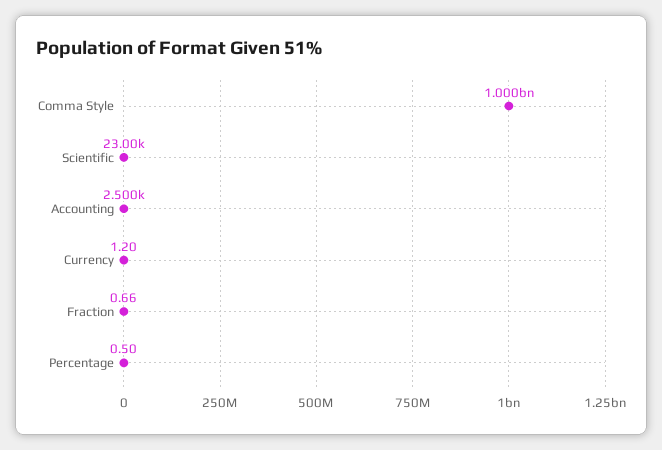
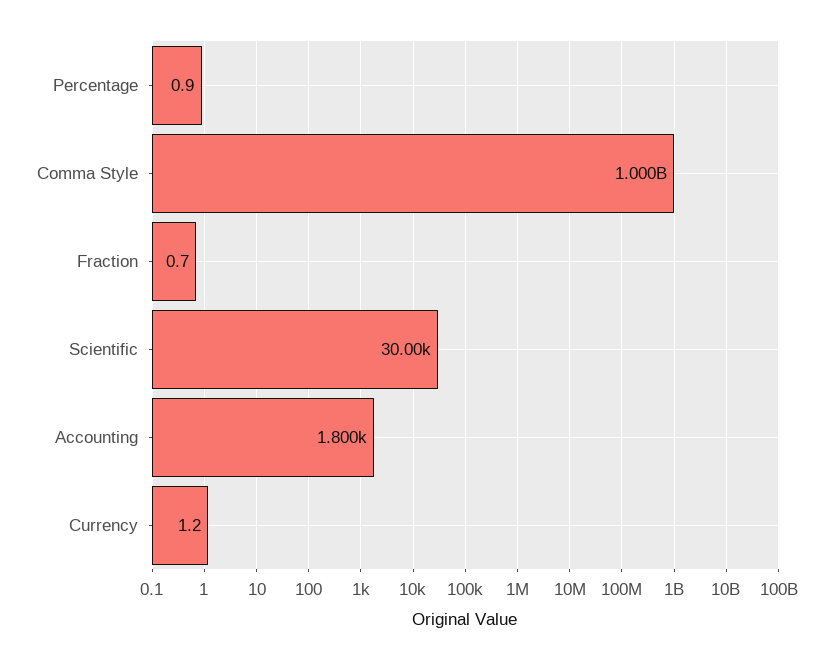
Scientific: 23000 -> 30000
Accounting: 2500 -> 1800
Percentage: 0.5 -> 0.9

